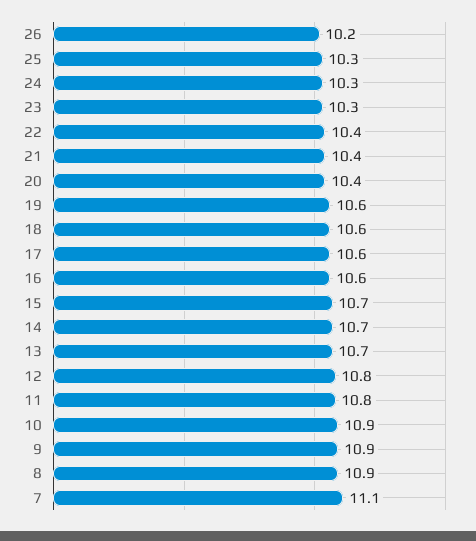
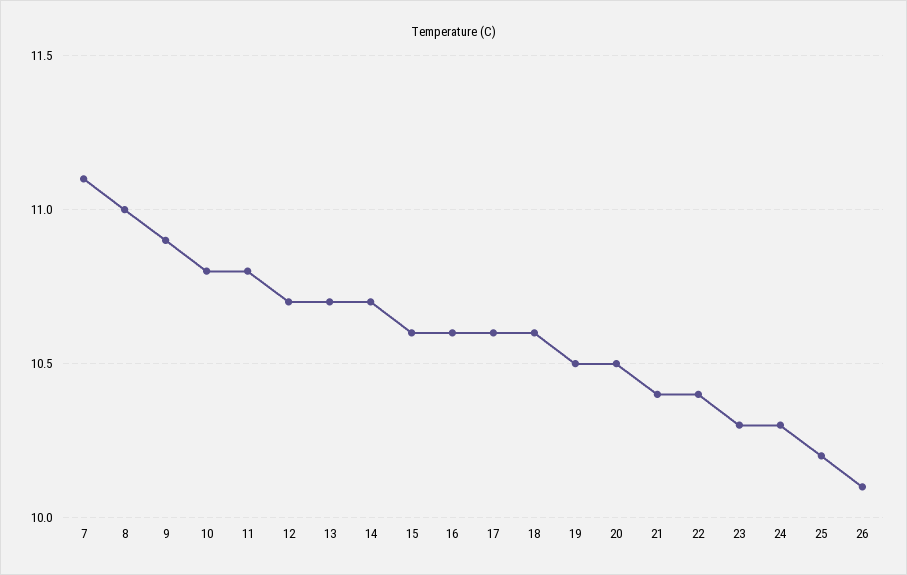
26: 10.2 -> 10.1
25: 10.3 -> 10.2
20: 10.4 -> 10.5
19: 10.6 -> 10.5
15: 10.7 -> 10.6
12: 10.8 -> 10.7
10: 10.9 -> 10.8
8: 10.9 -> 11

